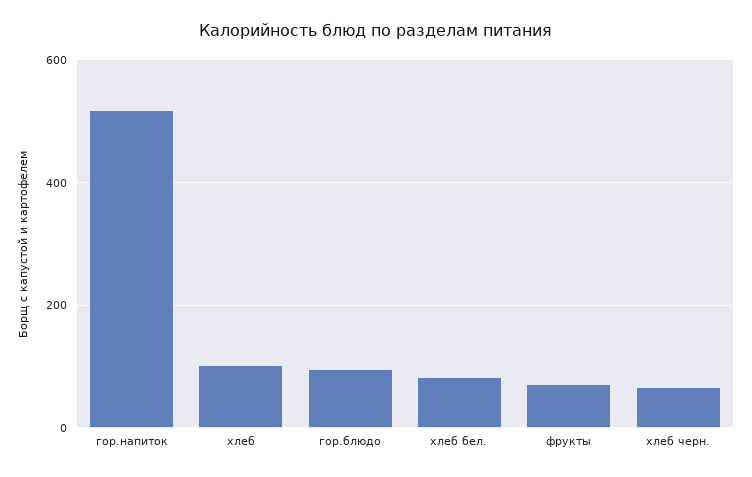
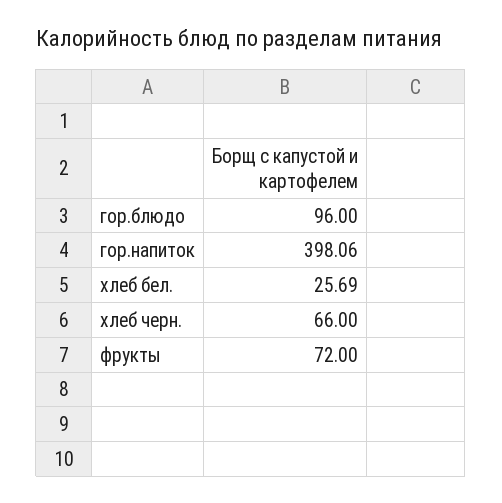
гор.напиток: 520 -> 398.06
хлеб: 100 -> none
хлеб бел.: 80 -> 25.69

